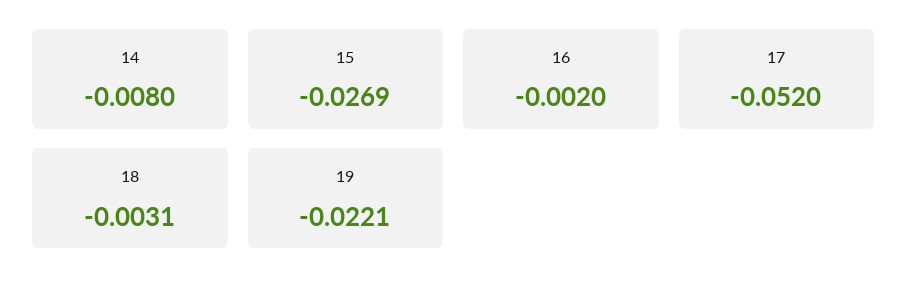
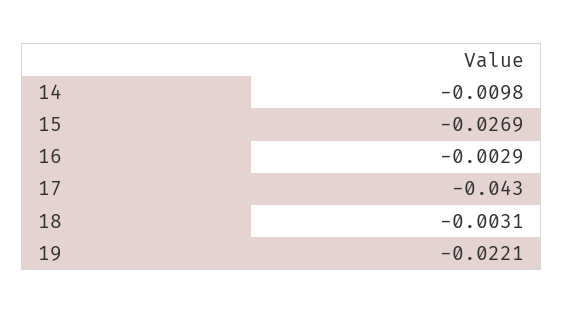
14: -0.008 -> -0.0098
16: -0.002 -> -0.0029
17: -0.052 -> -0.043

